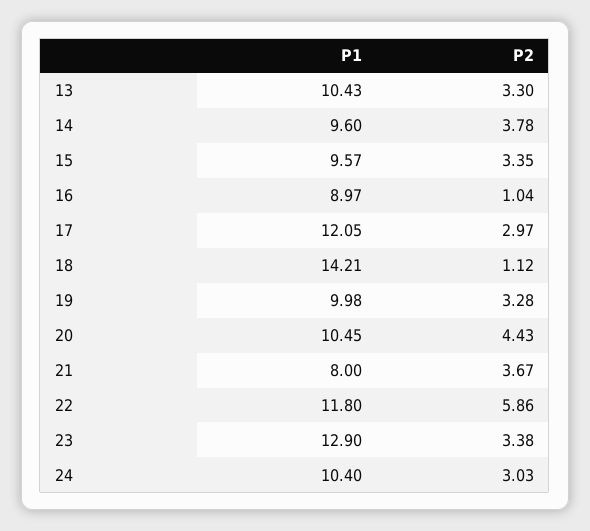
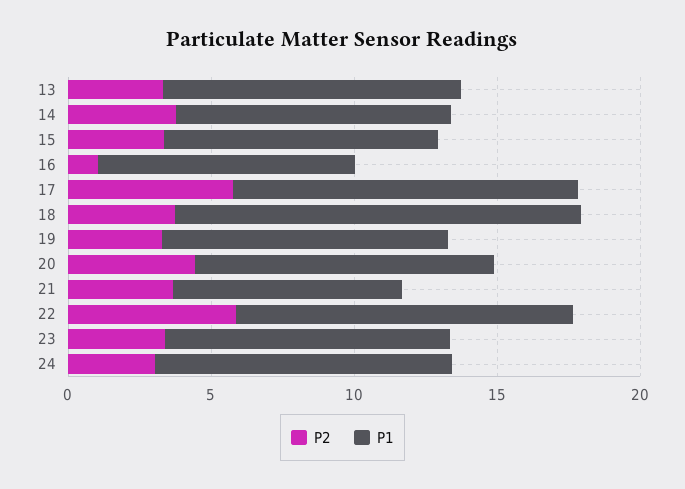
P2, 17: 2.97 -> 6
P2, 18: 1.12 -> 4
P1, 23: 12.9 -> 10

